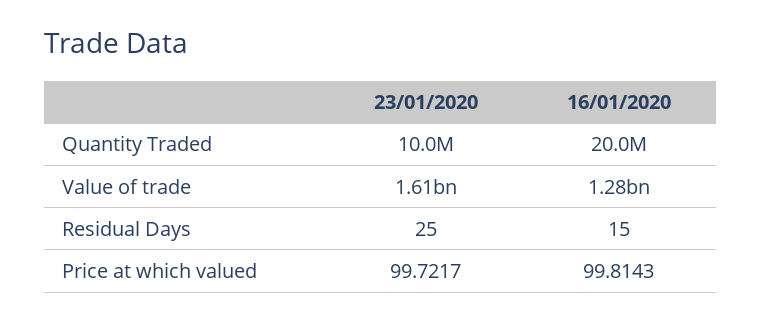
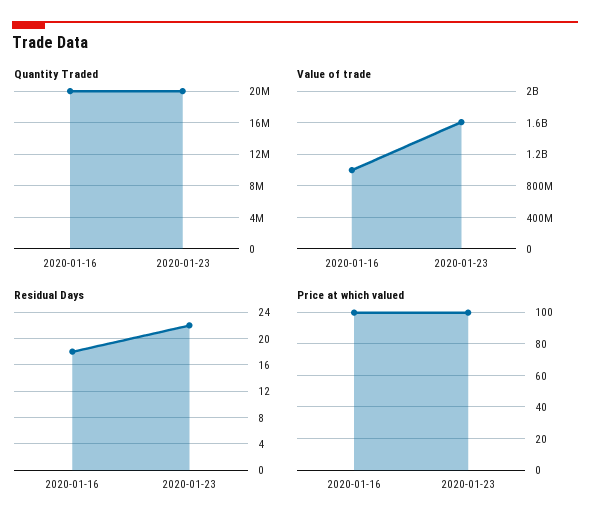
Quantity Traded, 23/01/2020: 10000000 -> 20000000
Value of trade, 16/01/2020: 1280000000 -> 1000000000
Residual Days, 23/01/2020: 25 -> 22
Residual Days, 16/01/2020: 15 -> 18

